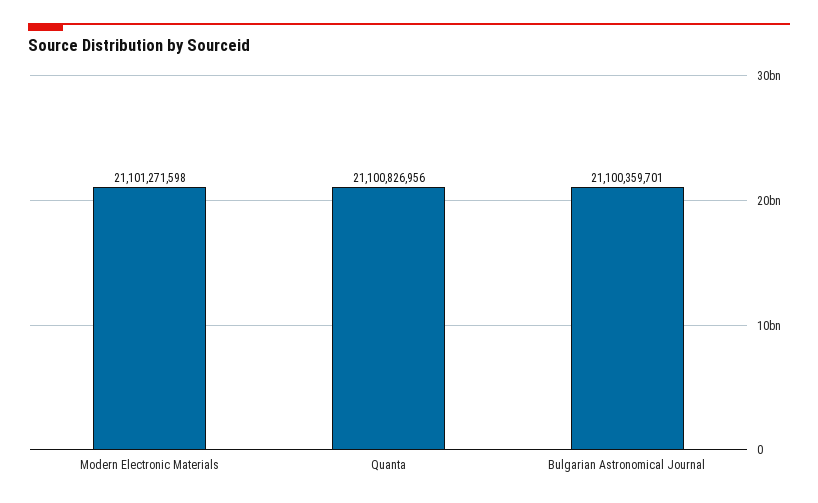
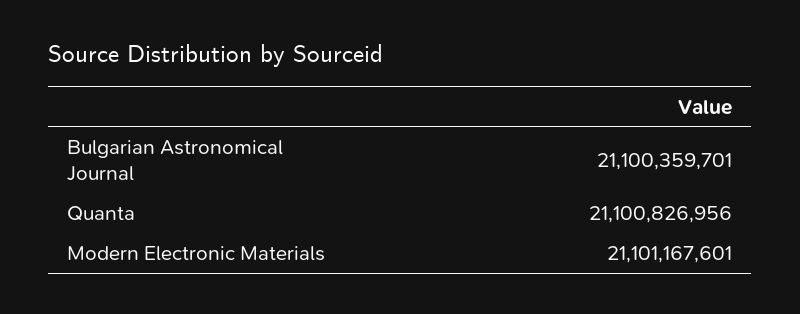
Modern Electronic Materials: 21101271598 -> 21101167601

